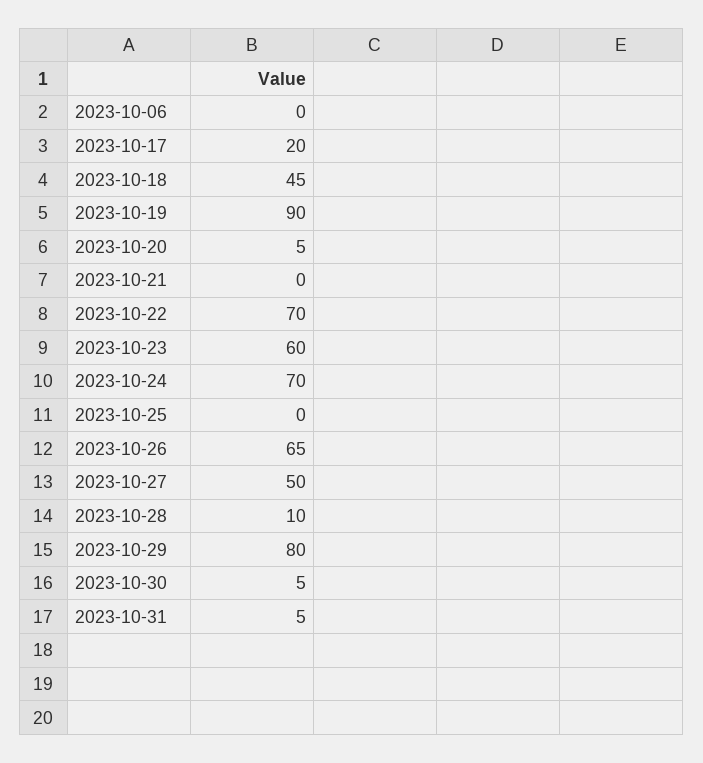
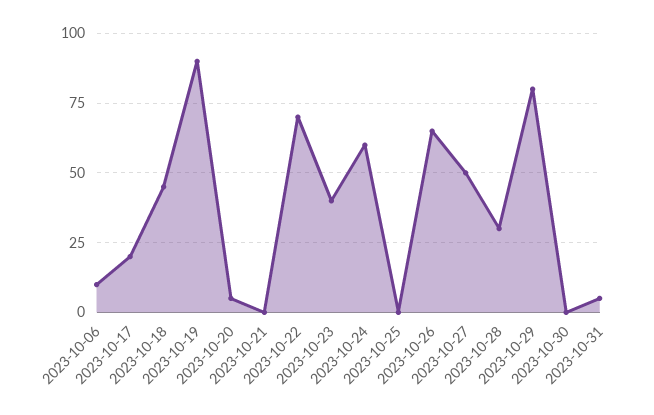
2023-10-06: 0 -> 10
2023-10-23: 60 -> 40
2023-10-24: 70 -> 60
2023-10-28: 10 -> 30
2023-10-30: 5 -> 0

